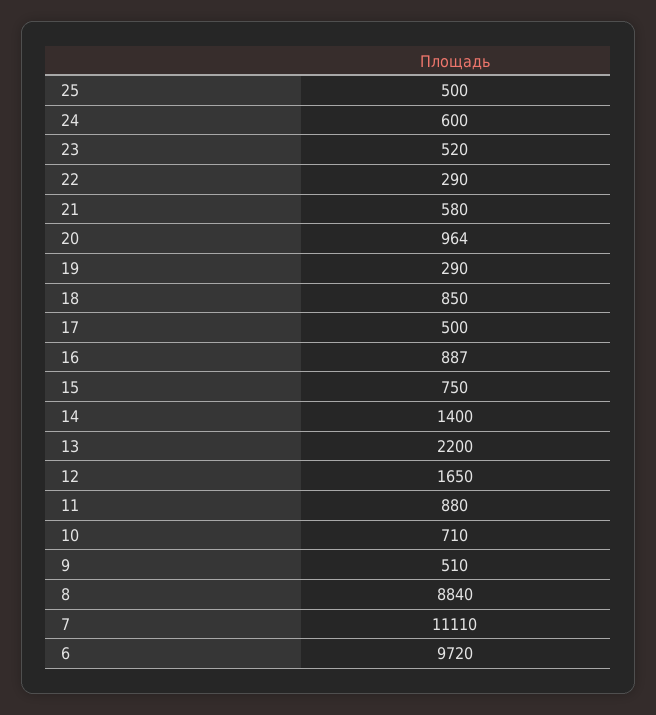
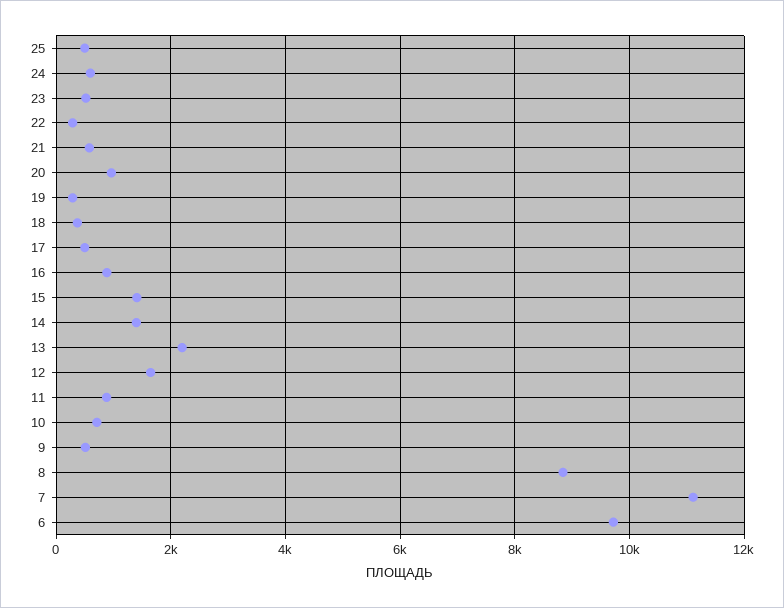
18: 850 -> 400
15: 750 -> 1400

